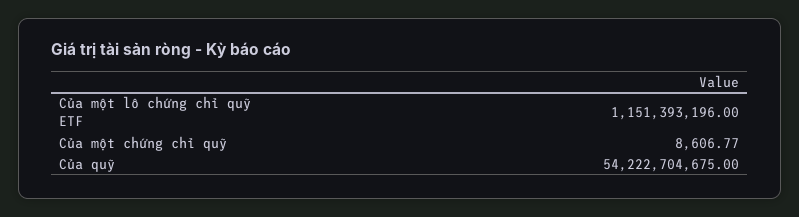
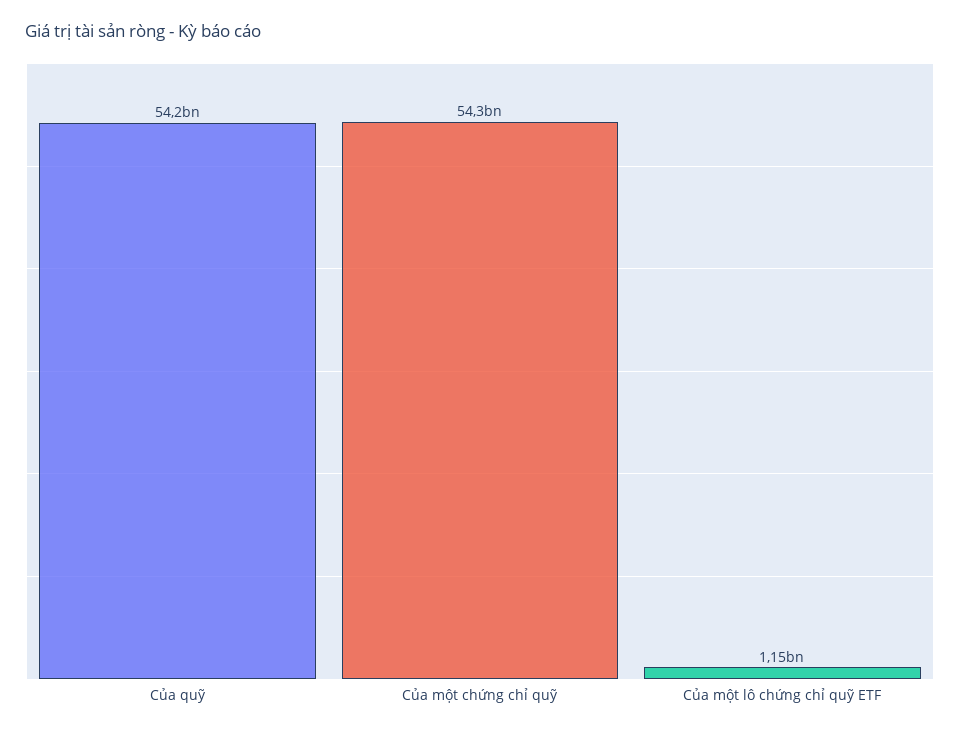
Của một chứng chỉ quỹ: 8606.77 -> 54300000000

